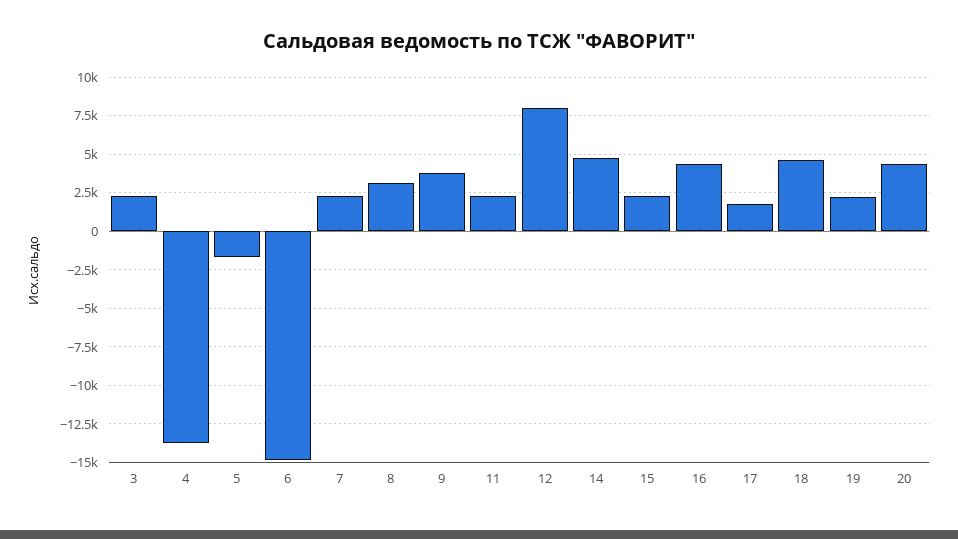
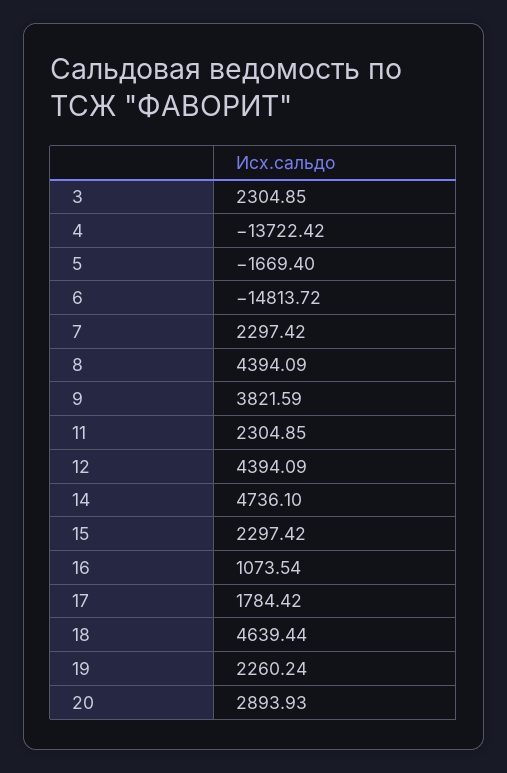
8: 3000 -> 4394.09
12: 8000 -> 4394.09
16: 4500 -> 1073.54
20: 4500 -> 2893.93

